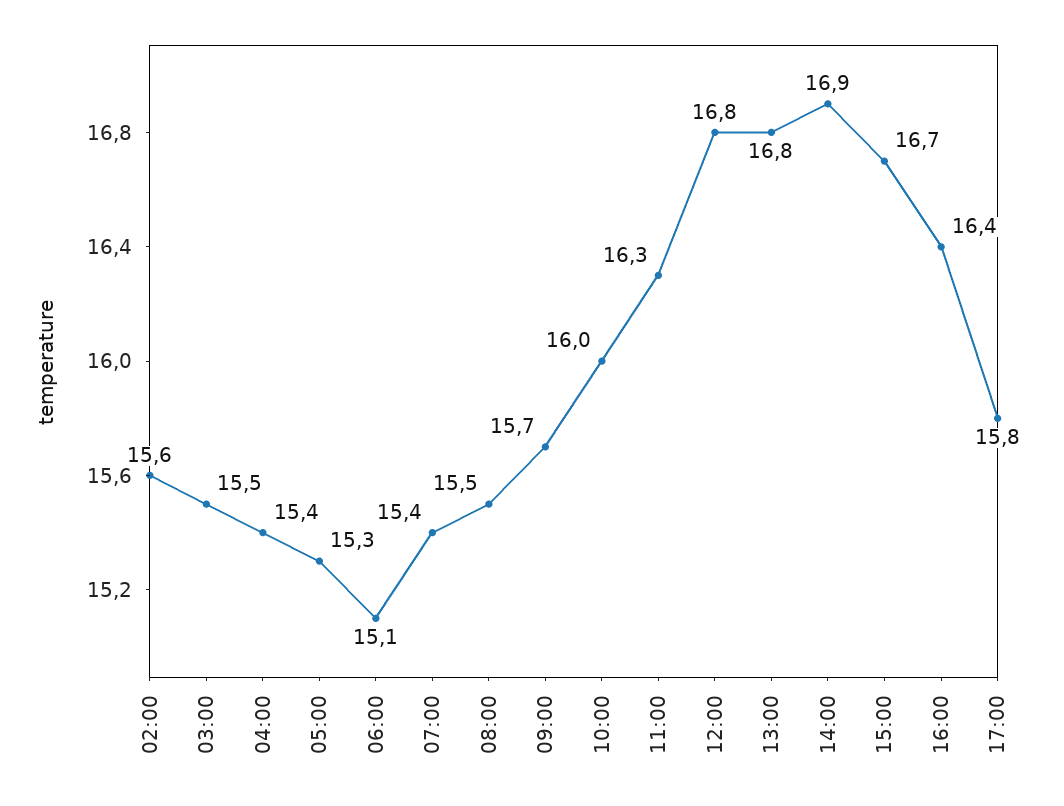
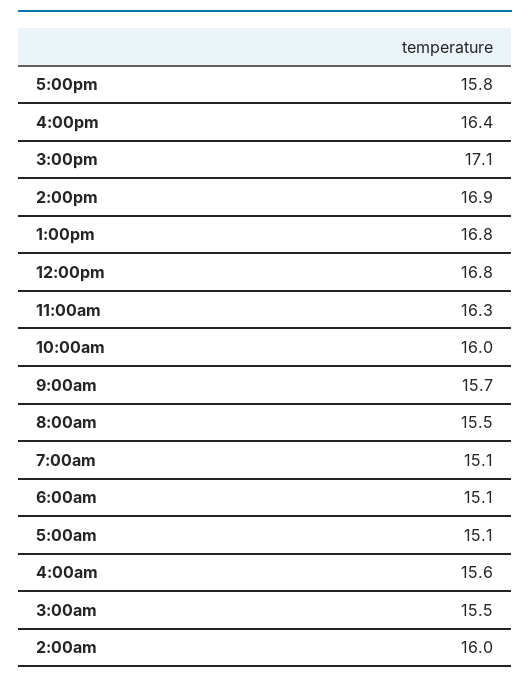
02:00: 15.6 -> 16
04:00: 15.4 -> 15.6
05:00: 15.3 -> 15.1
07:00: 15.4 -> 15.1
15:00: 16.7 -> 17.1

